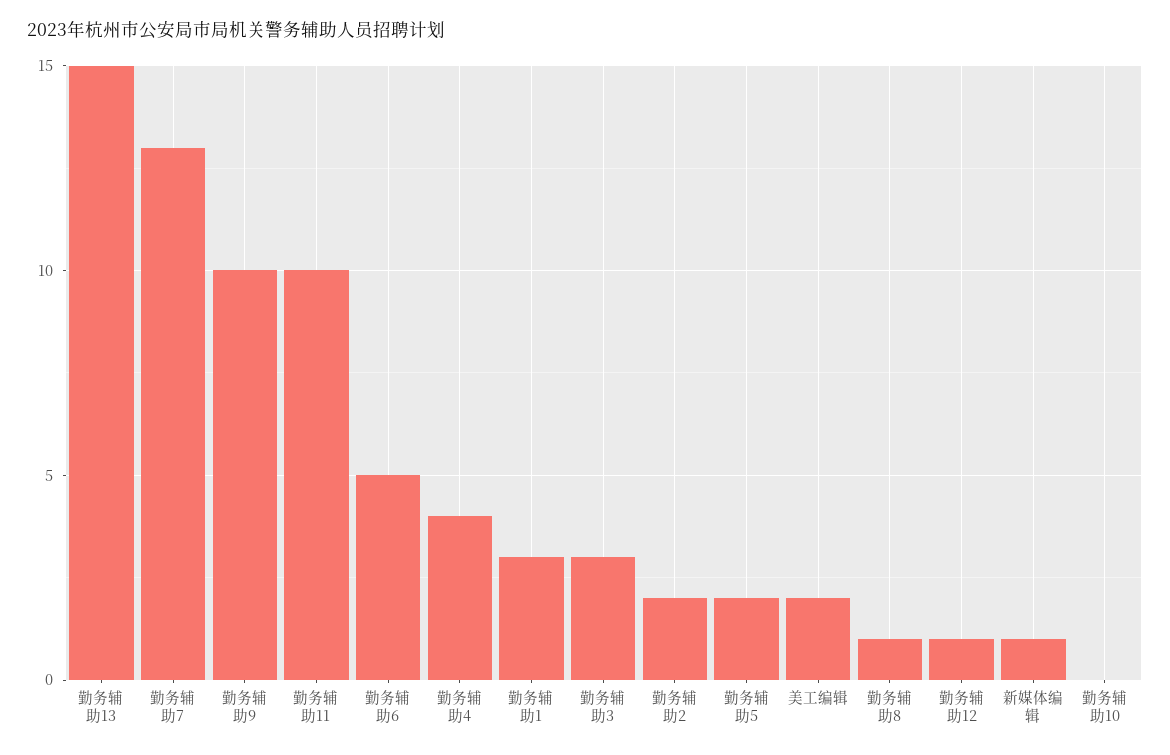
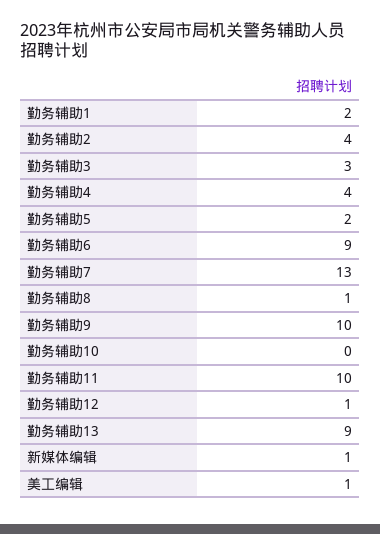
勤务辅助13: 15 -> 9
勤务辅助6: 5 -> 9
勤务辅助1: 3 -> 2
勤务辅助2: 2 -> 4
美工编辑: 2 -> 1

